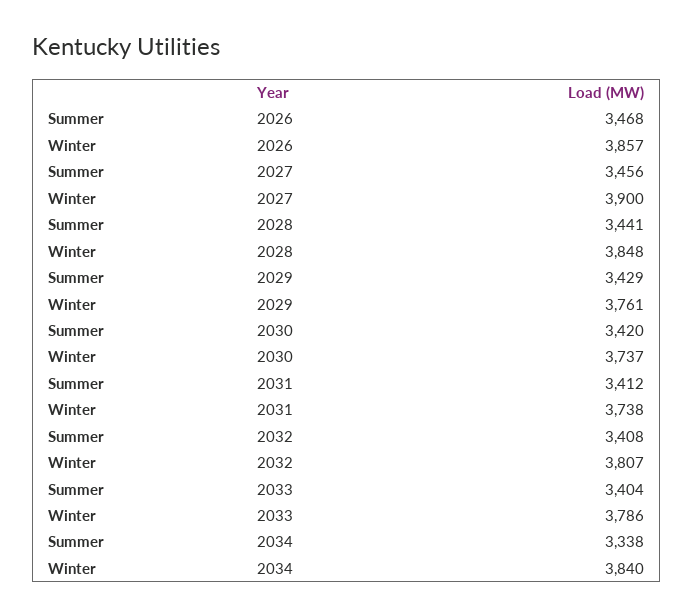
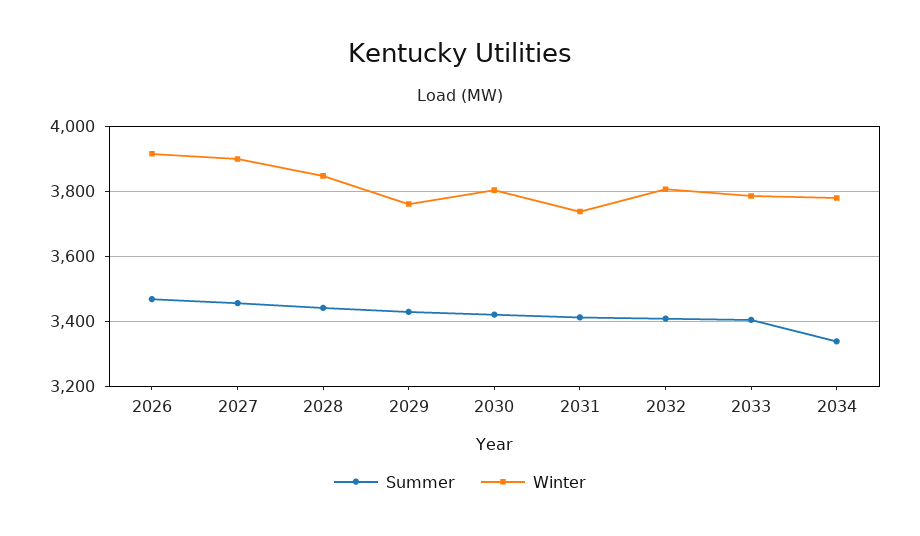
Winter, 2026: 3857 -> 3920
Winter, 2030: 3737 -> 3800
Winter, 2034: 3840 -> 3780

